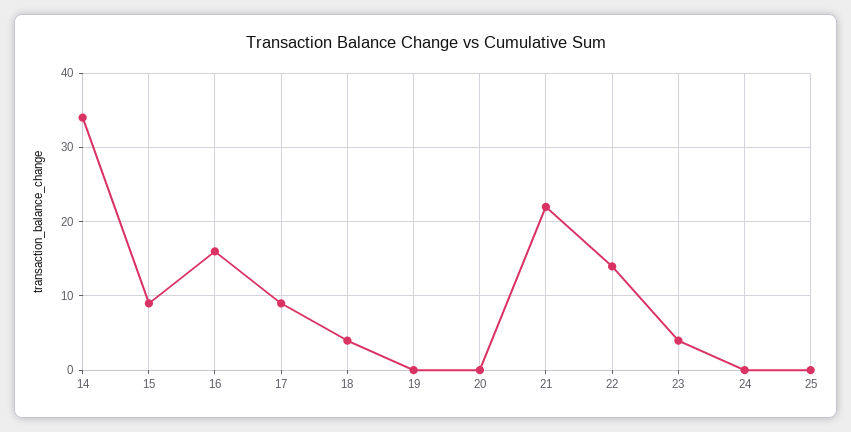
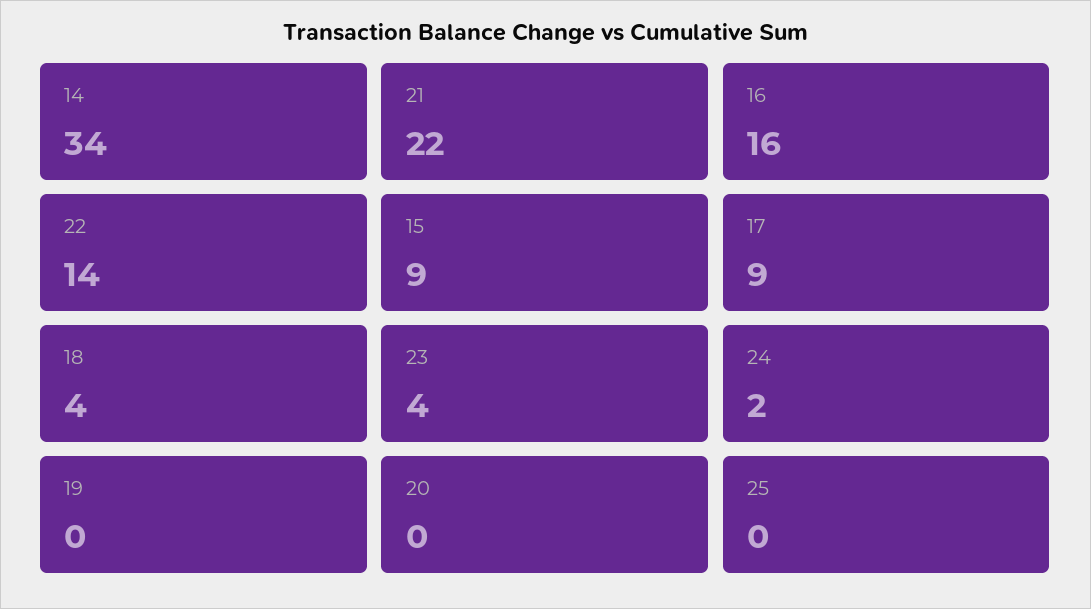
24: 0 -> 2

